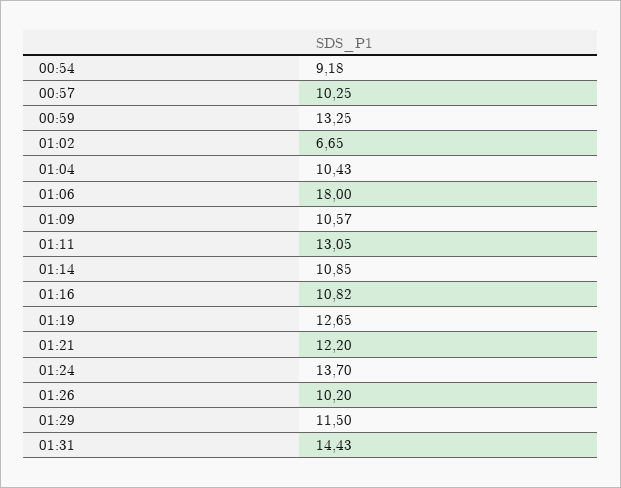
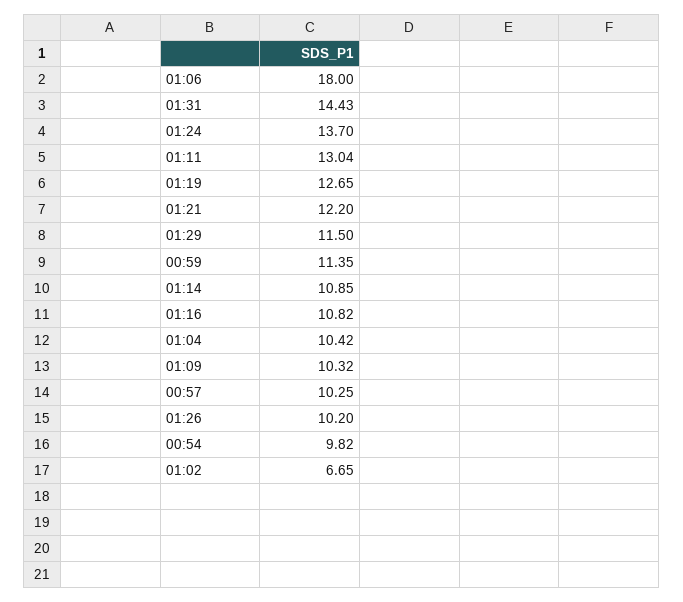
00:54: 9.18 -> 9.82
00:59: 13.25 -> 11.35
01:04: 10.43 -> 10.42
01:09: 10.57 -> 10.32
01:11: 13.05 -> 13.04

